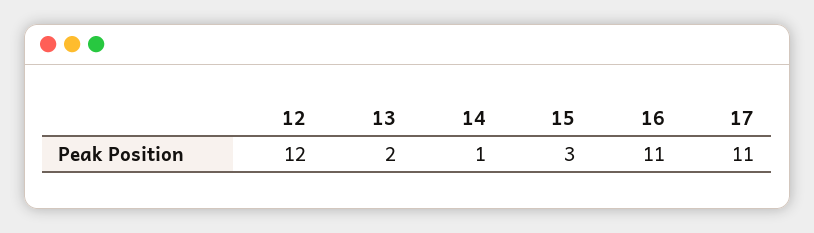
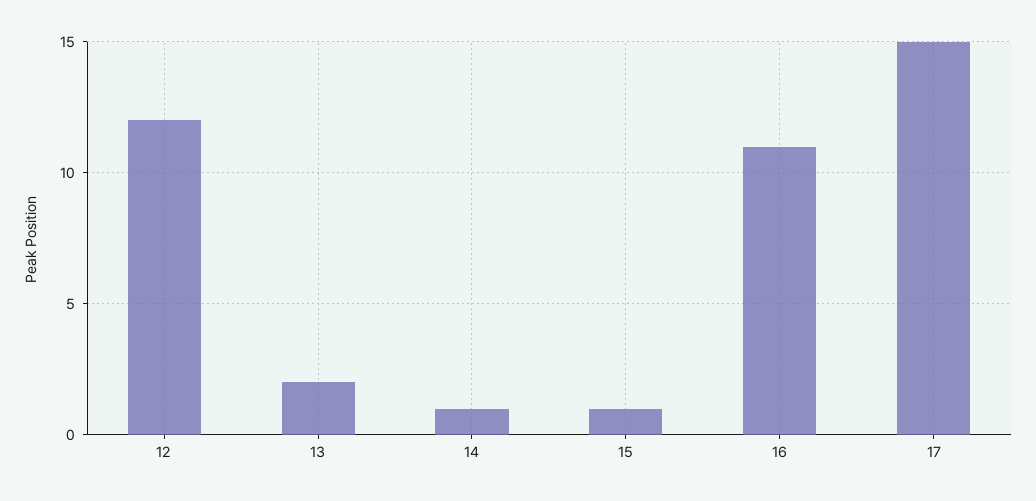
15: 3 -> 1
17: 11 -> 15

